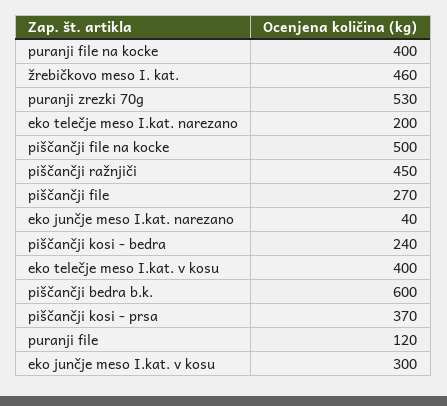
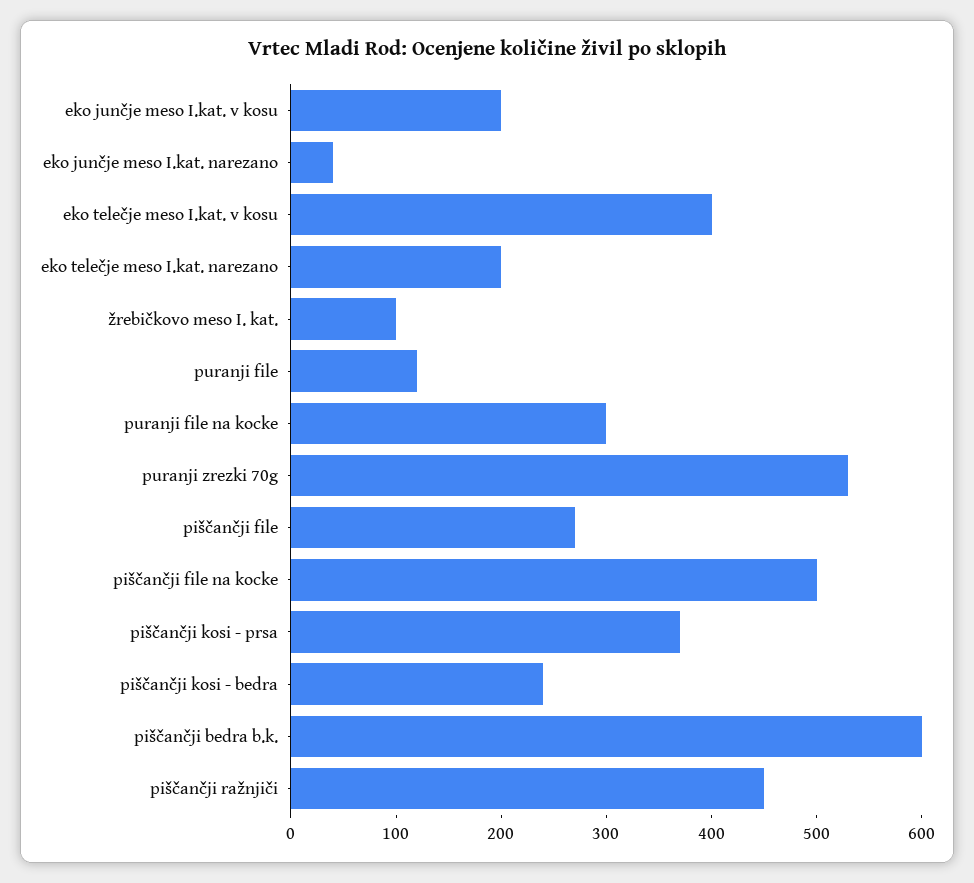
puranji file na kocke: 400 -> 300
žrebičkovo meso I. kat.: 460 -> 100
eko junčje meso I.kat. v kosu: 300 -> 200

